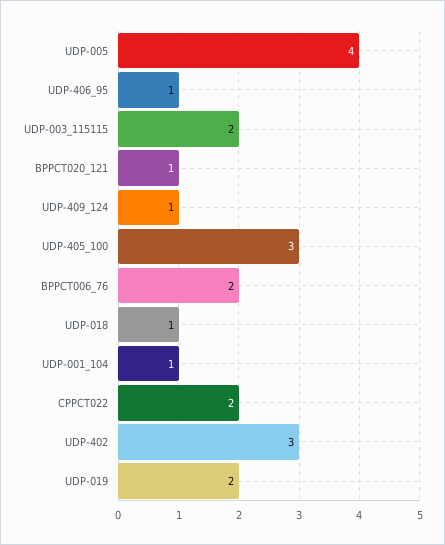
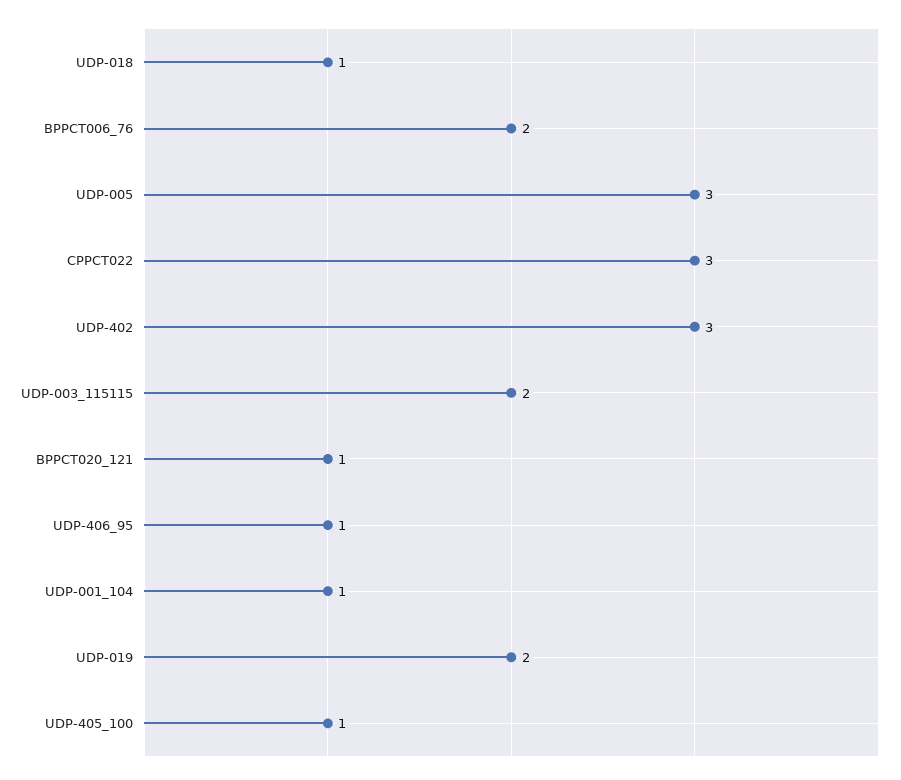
UDP-005: 4 -> 3
UDP-409_124: 1 -> none
UDP-405_100: 3 -> 1
CPPCT022: 2 -> 3

